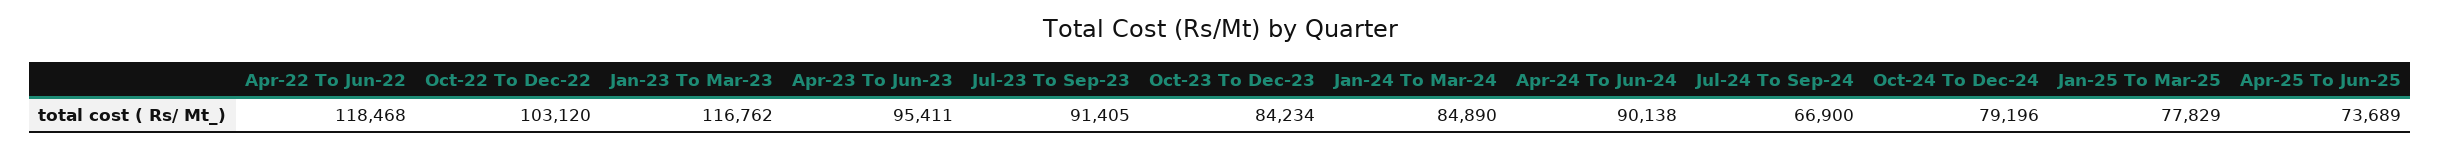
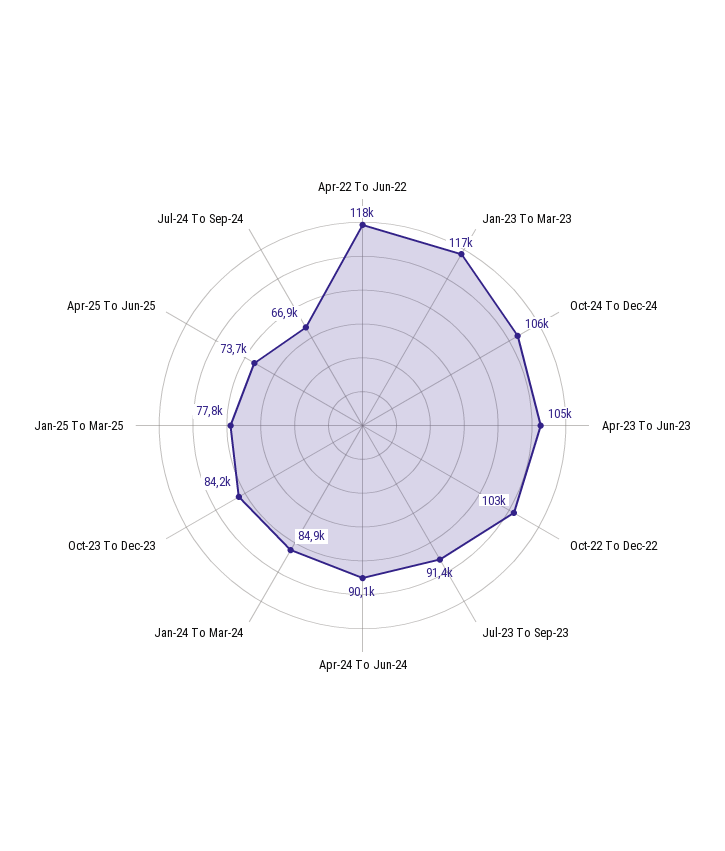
Apr-23 To Jun-23: 95411 -> 105000
Oct-24 To Dec-24: 79196 -> 106000

